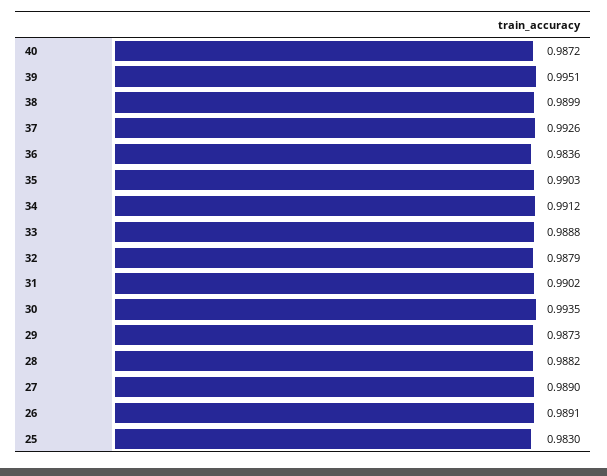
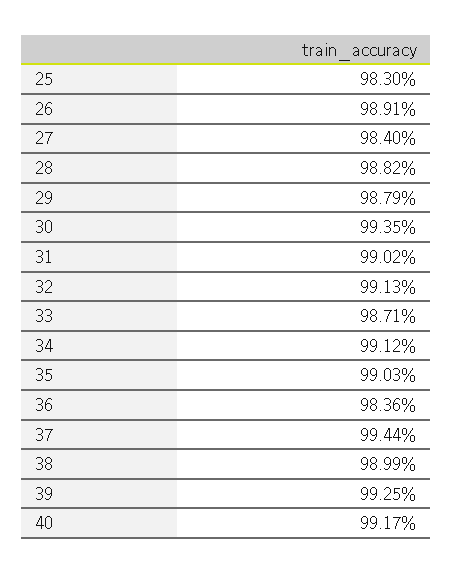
40: 0.9872 -> 0.9917
39: 0.9951 -> 0.9925
37: 0.9926 -> 0.9944
33: 0.9888 -> 0.9871
32: 0.9879 -> 0.9913
29: 0.9873 -> 0.9879
27: 0.989 -> 0.984

